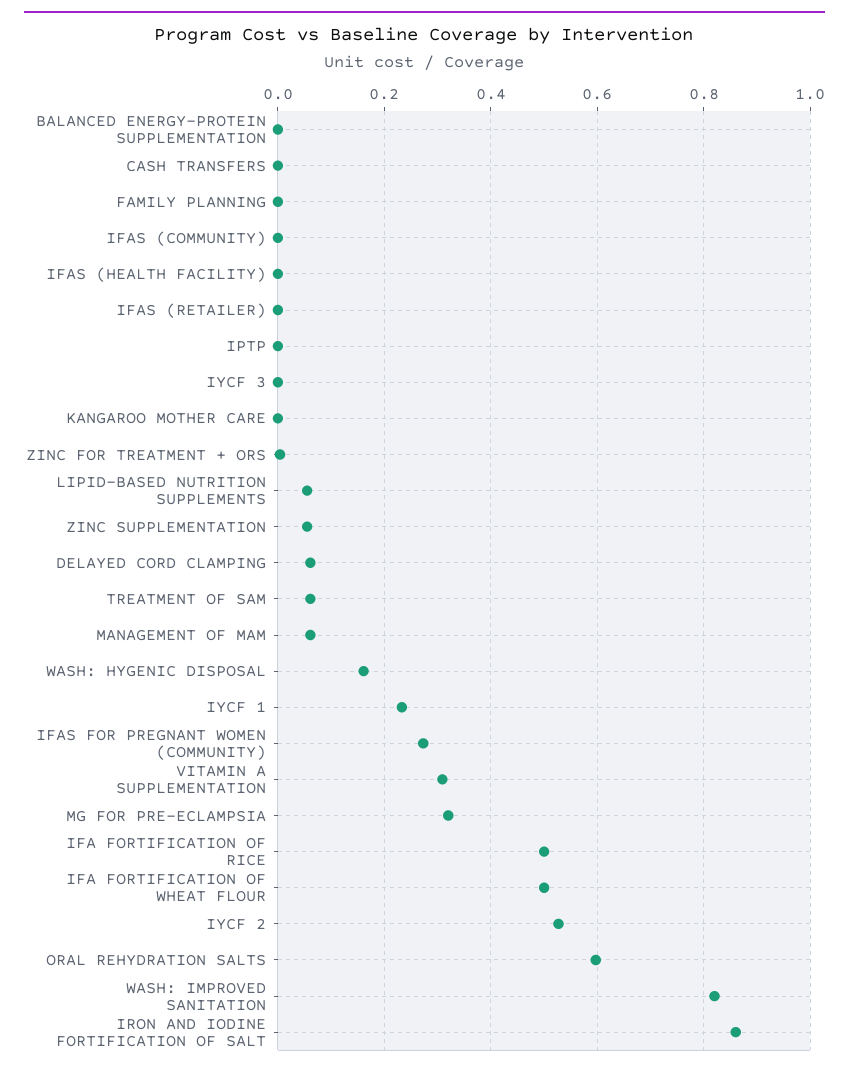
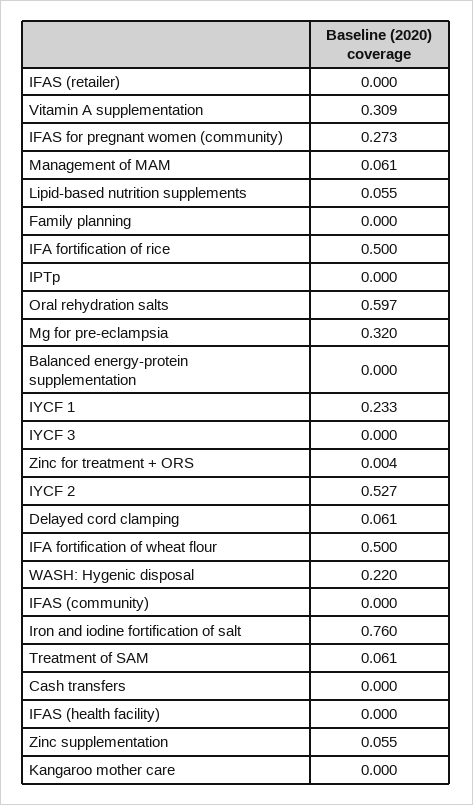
WASH: HYGENIC DISPOSAL: 0.16 -> 0.22
WASH: IMPROVED SANITATION: 0.82 -> none
IRON AND IODINE FORTIFICATION OF SALT: 0.86 -> 0.76

